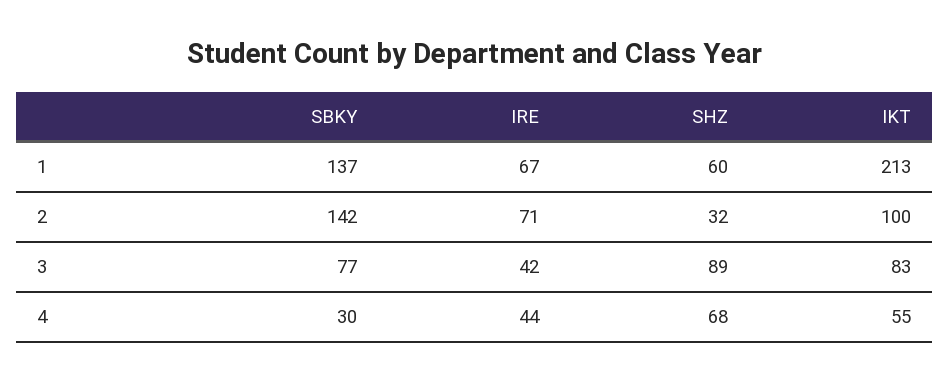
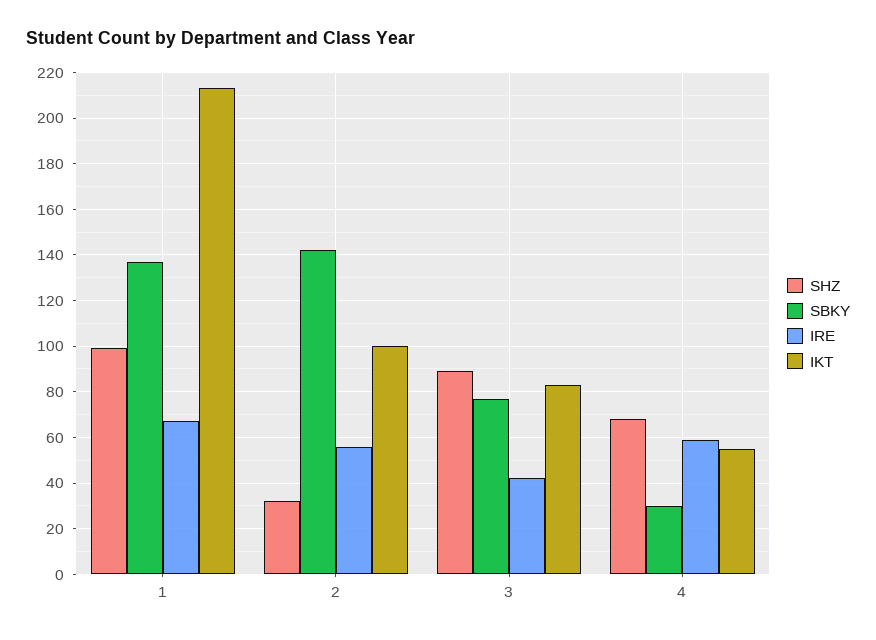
SHZ, 1: 60 -> 100
IRE, 2: 71 -> 55
IRE, 4: 44 -> 60

